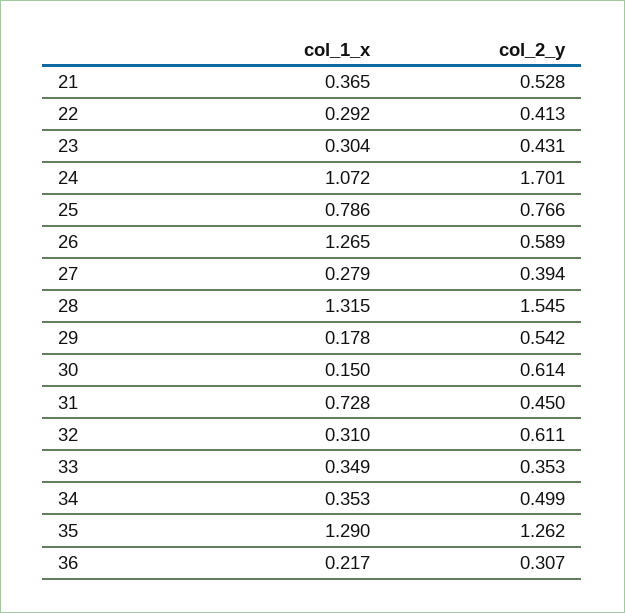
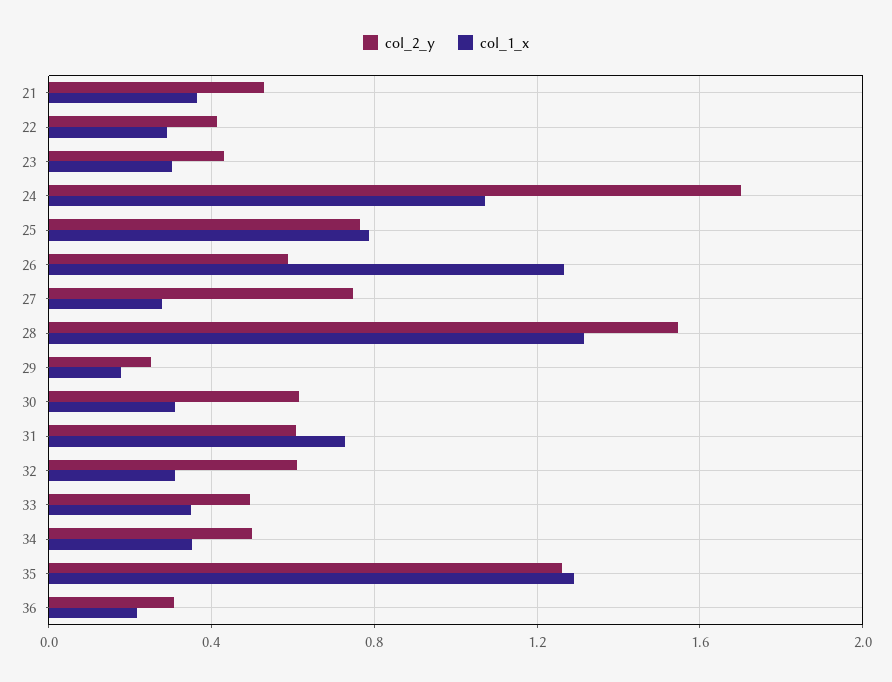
col_2_y, 27: 0.394 -> 0.75
col_2_y, 29: 0.542 -> 0.25
col_1_x, 30: 0.15 -> 0.3
col_2_y, 31: 0.45 -> 0.6
col_2_y, 33: 0.353 -> 0.5

